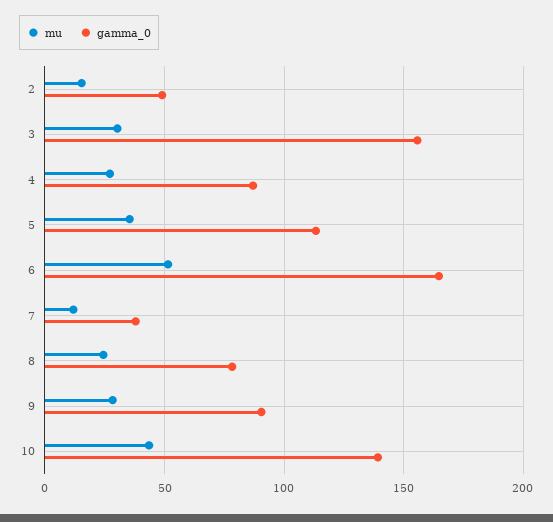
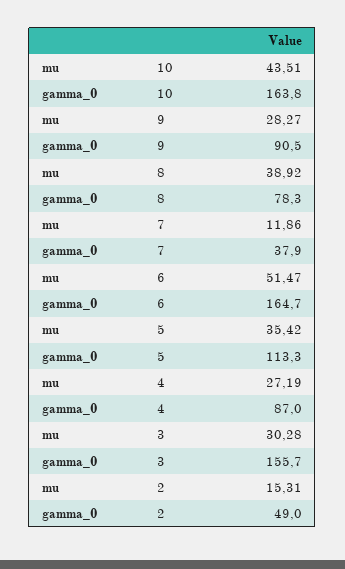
mu, 8: 25 -> 38.92
gamma_0, 10: 140 -> 163.8

